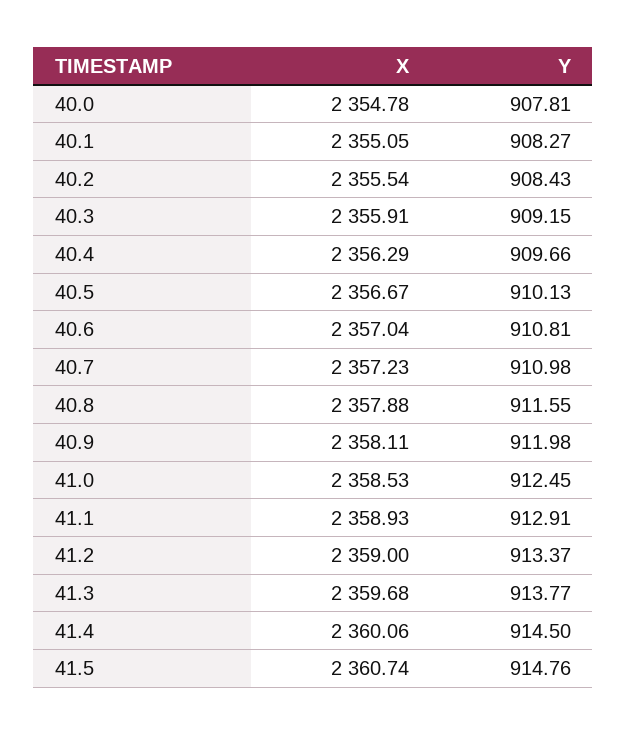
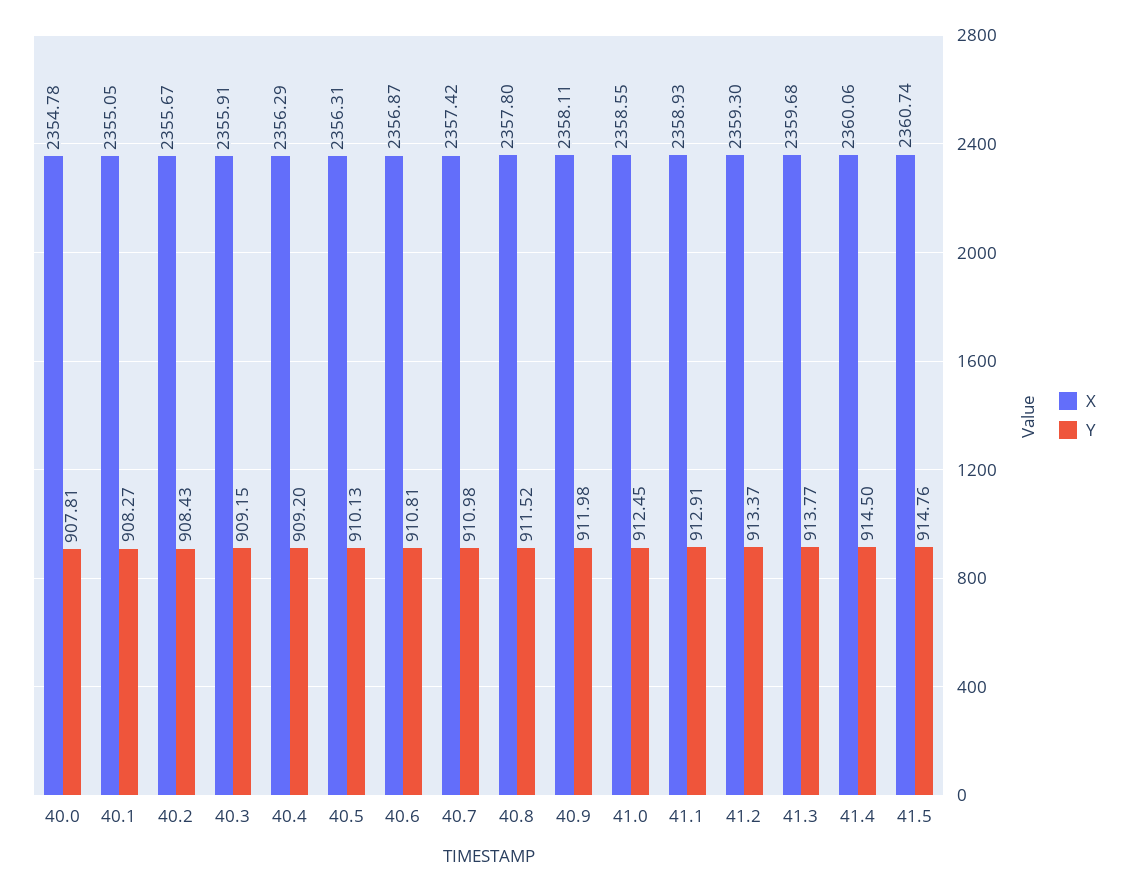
X, 40.2: 2355.54 -> 2355.67
Y, 40.4: 909.66 -> 909.2
X, 40.5: 2356.67 -> 2356.31
X, 40.6: 2357.04 -> 2356.87
X, 40.7: 2357.23 -> 2357.42
X, 40.8: 2357.88 -> 2357.8
Y, 40.8: 911.55 -> 911.52
X, 41.0: 2358.53 -> 2358.55
X, 41.2: 2359 -> 2359.3

